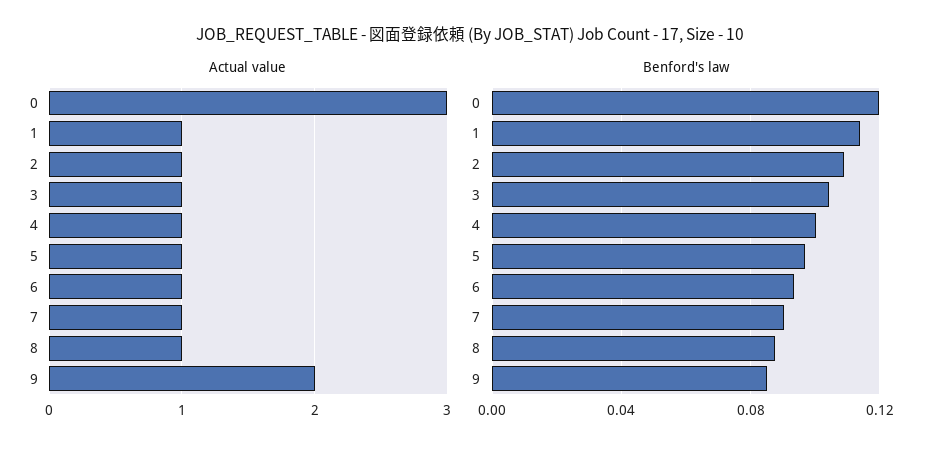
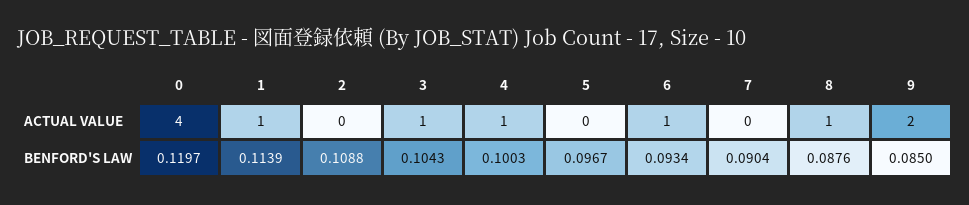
Actual value, 0: 3 -> 4
Actual value, 2: 1 -> 0
Actual value, 5: 1 -> 0
Actual value, 7: 1 -> 0

